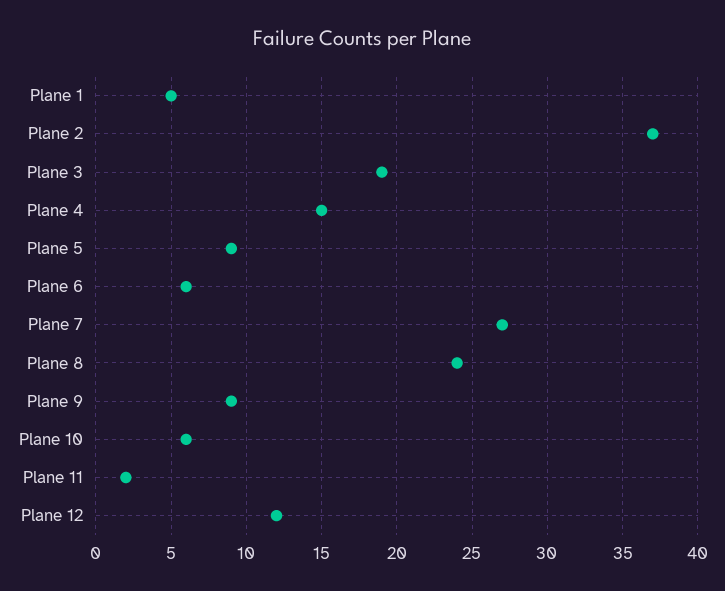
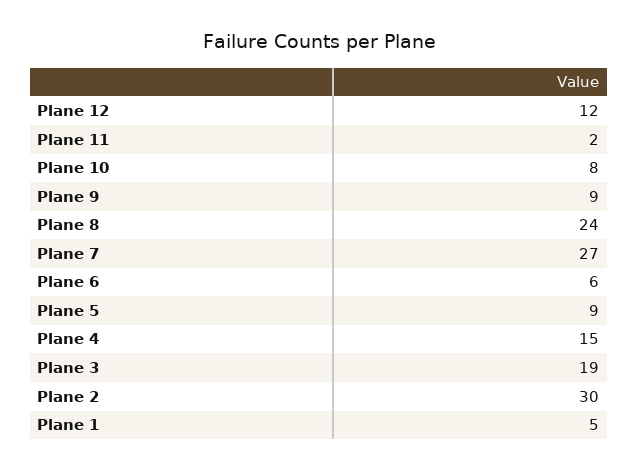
Plane 2: 37 -> 30
Plane 10: 6 -> 8

